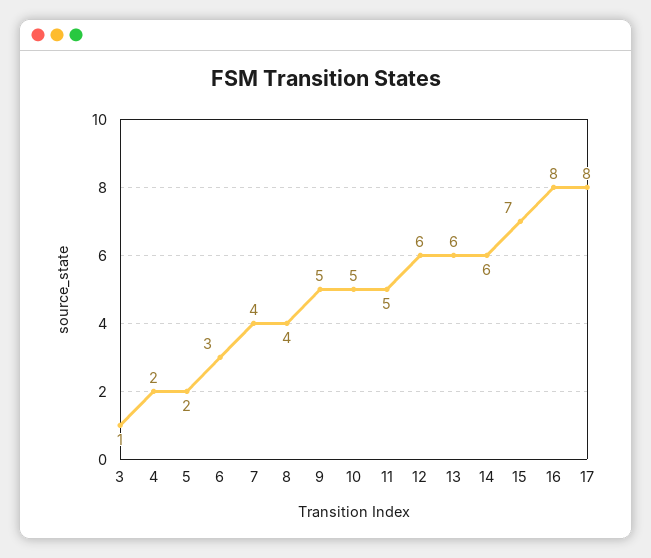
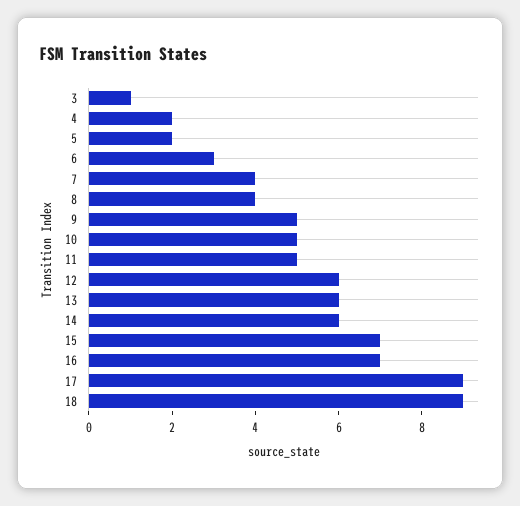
16: 8 -> 7
17: 8 -> 9
18: none -> 9

